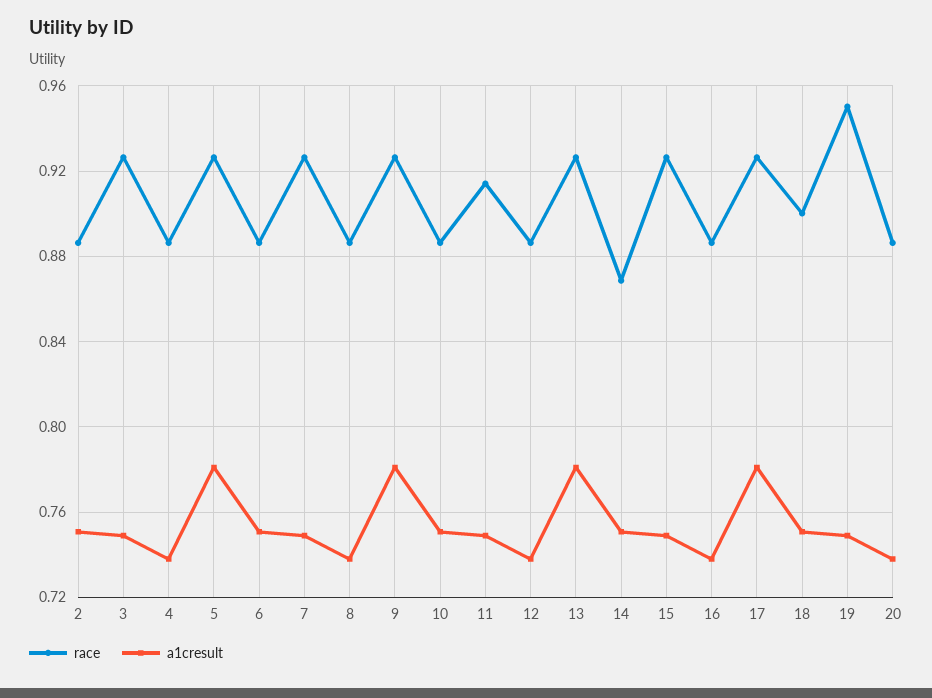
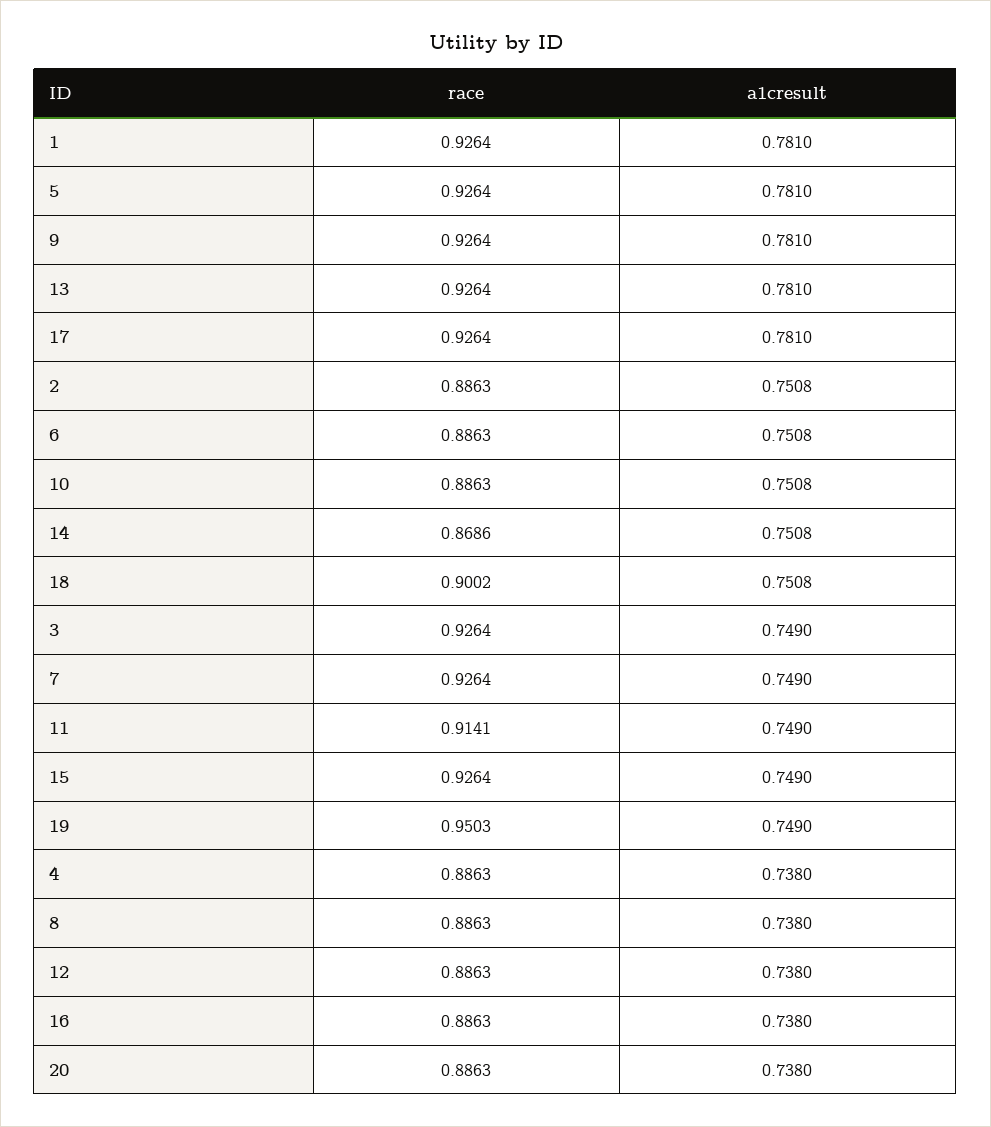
race, 1: none -> 0.9264
a1cresult, 1: none -> 0.781

